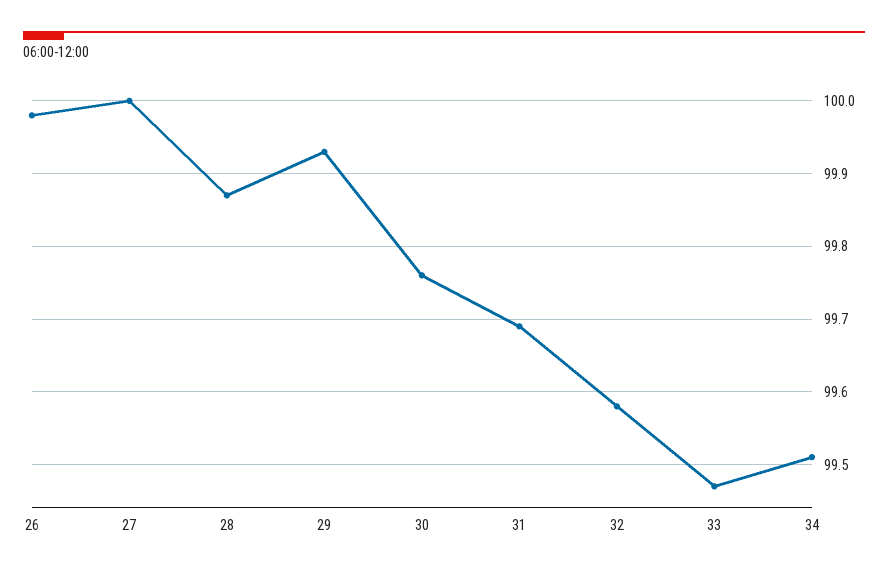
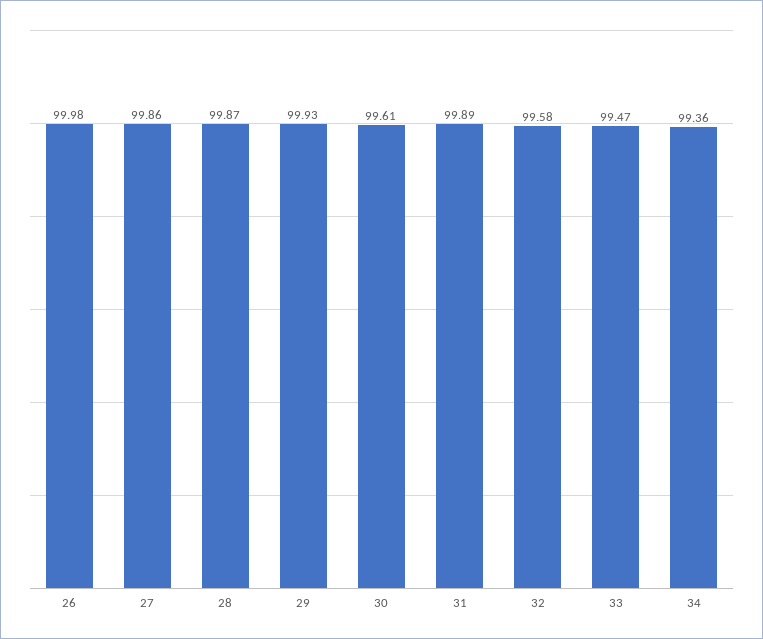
27: 100 -> 99.86
30: 99.76 -> 99.61
31: 99.69 -> 99.89
34: 99.51 -> 99.36

